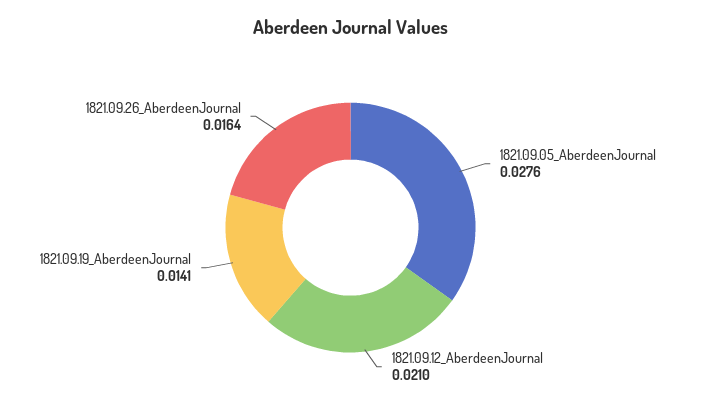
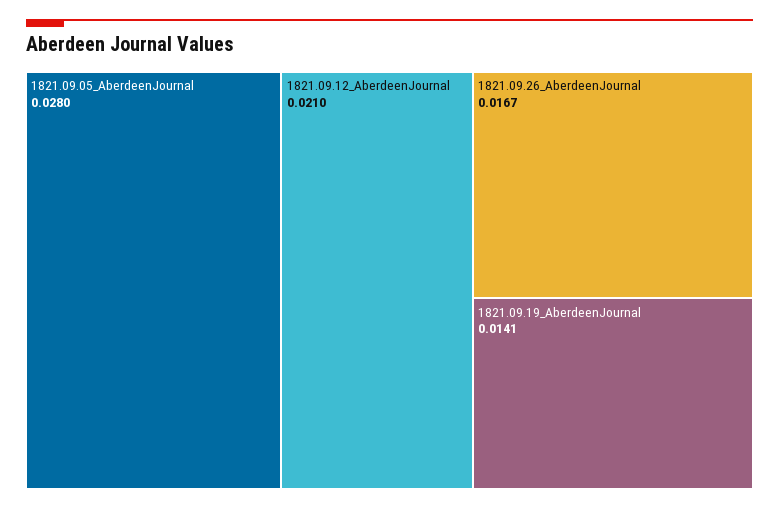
1821.09.05_AberdeenJournal: 0.0276 -> 0.028
1821.09.26_AberdeenJournal: 0.0164 -> 0.0167

